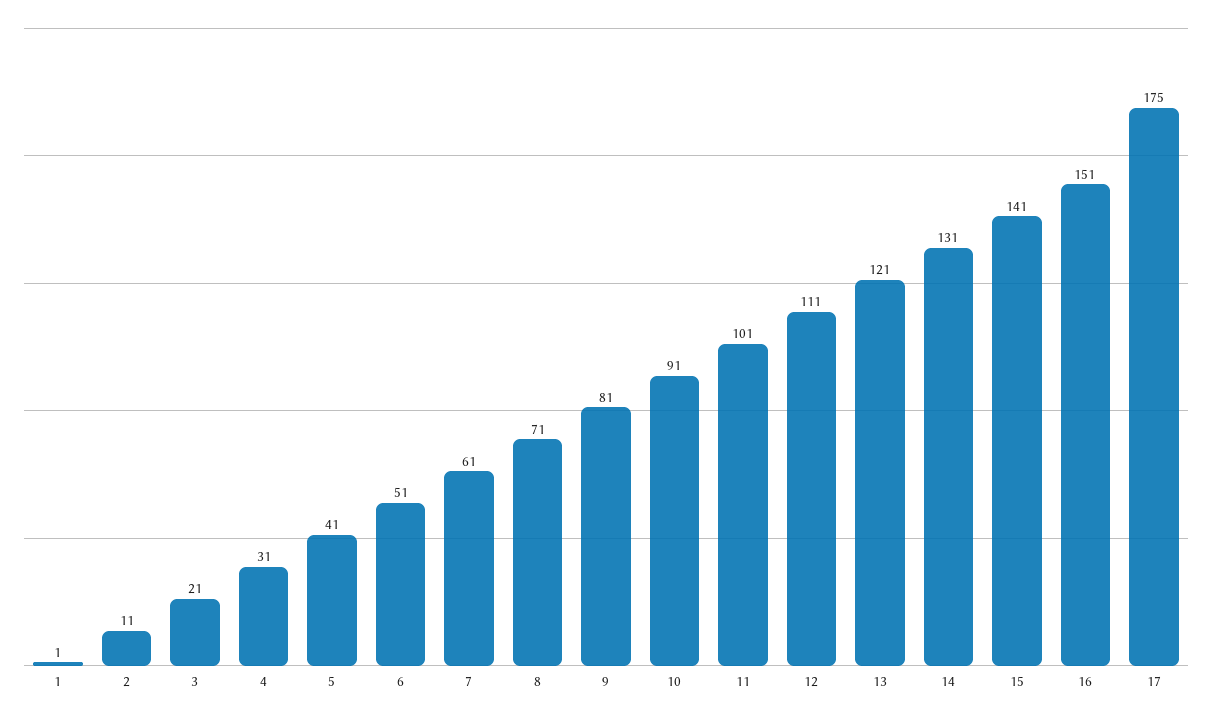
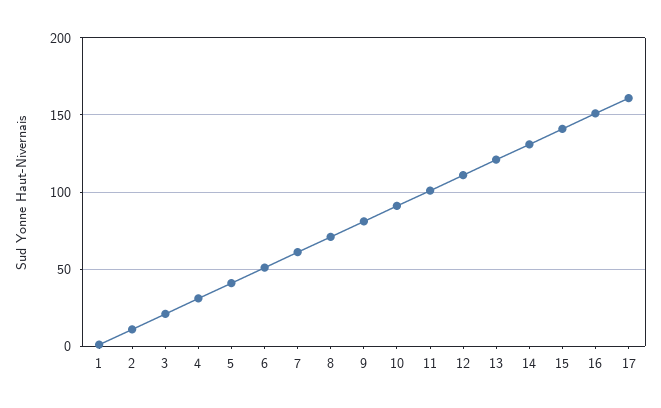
17: 175 -> 160

